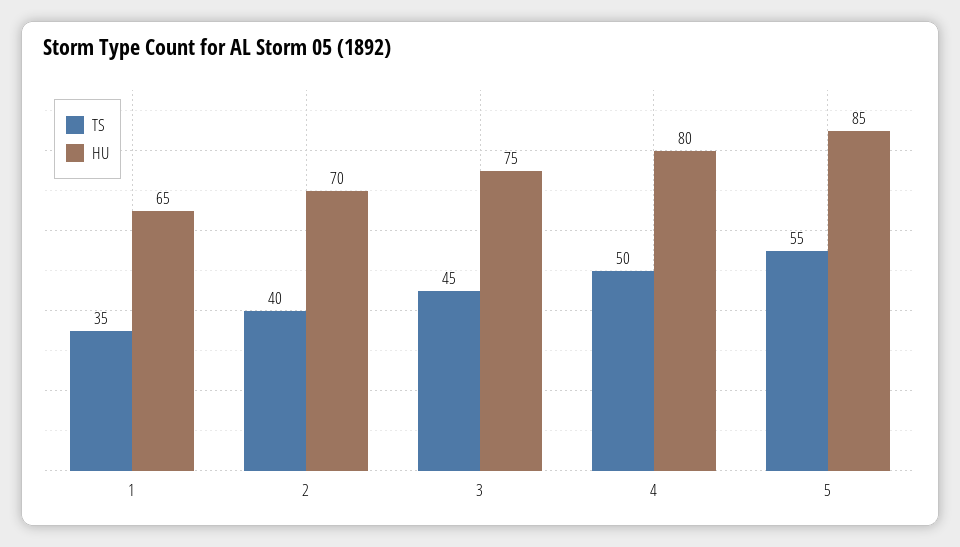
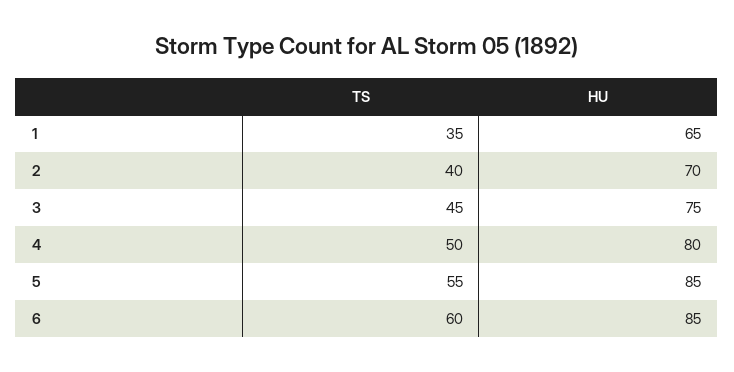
TS, 6: none -> 60
HU, 6: none -> 85

